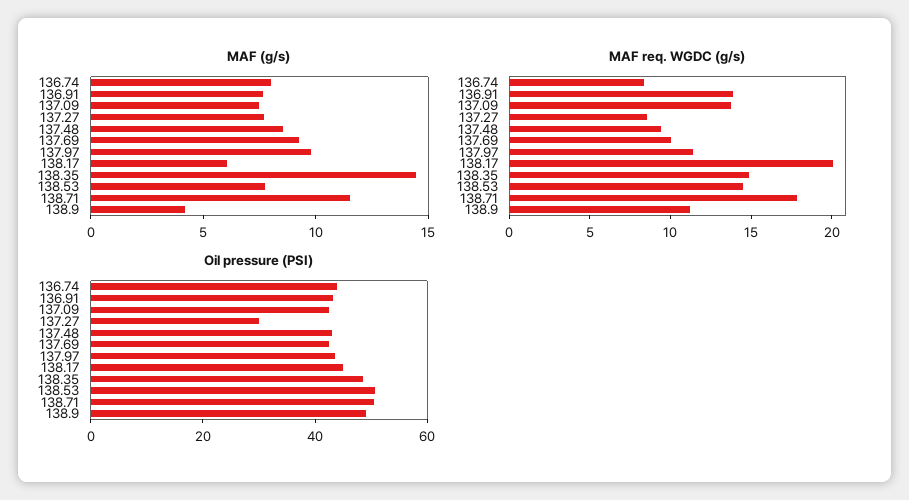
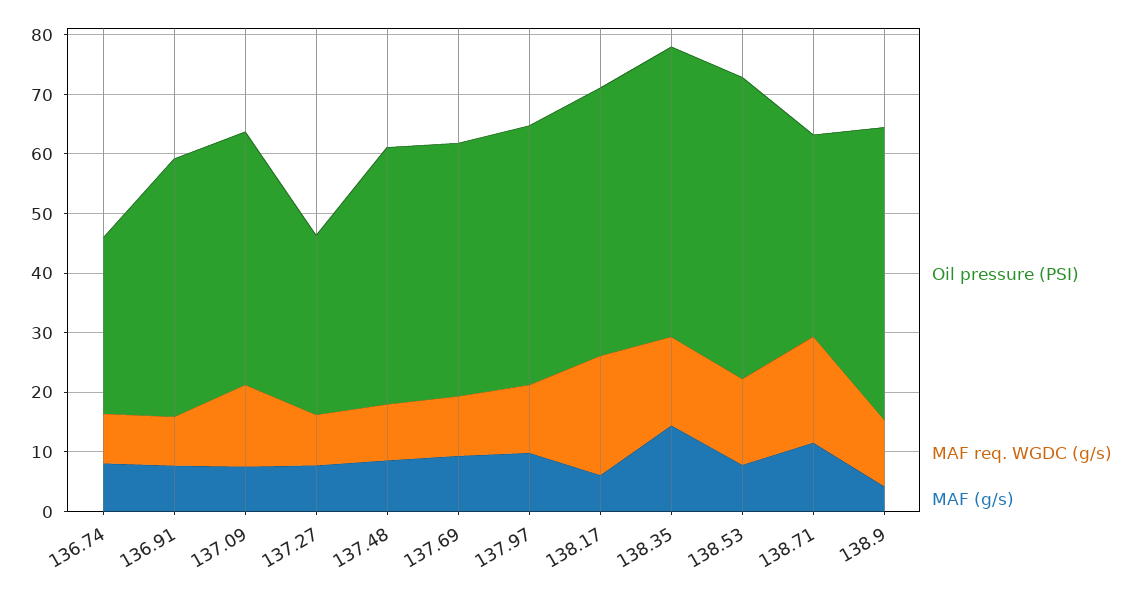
MAF req. WGDC (g/s), 136.91: 14 -> 8
Oil pressure (PSI), 136.74: 45 -> 30
Oil pressure (PSI), 138.71: 50 -> 34

